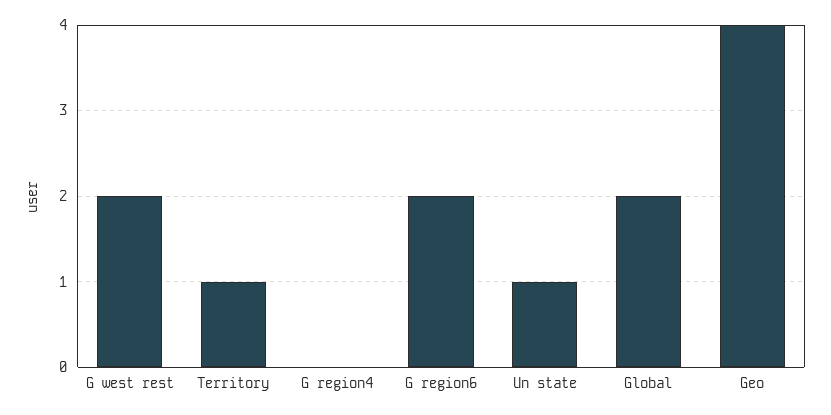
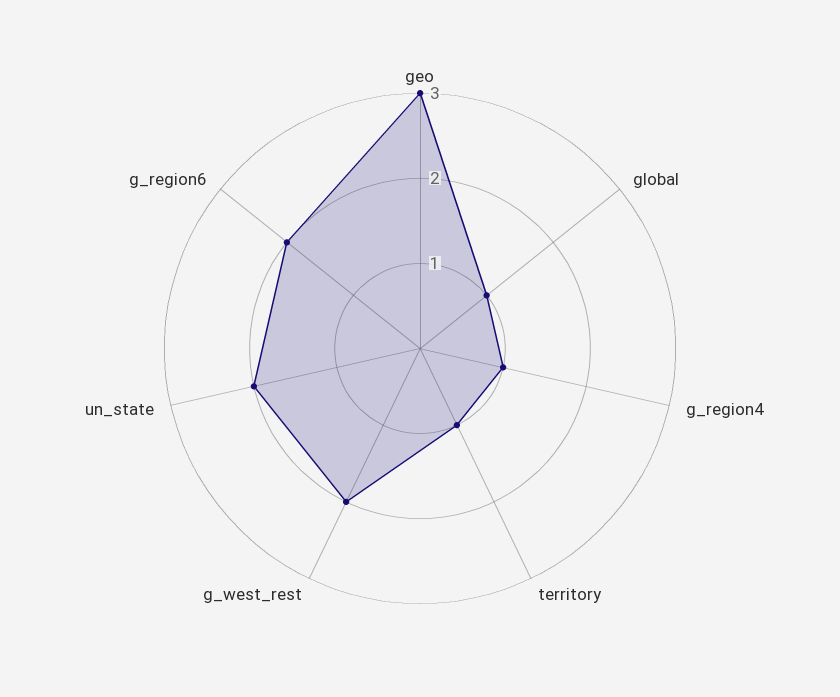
G region4: 0 -> 1
Un state: 1 -> 2
Global: 2 -> 1
Geo: 4 -> 3

